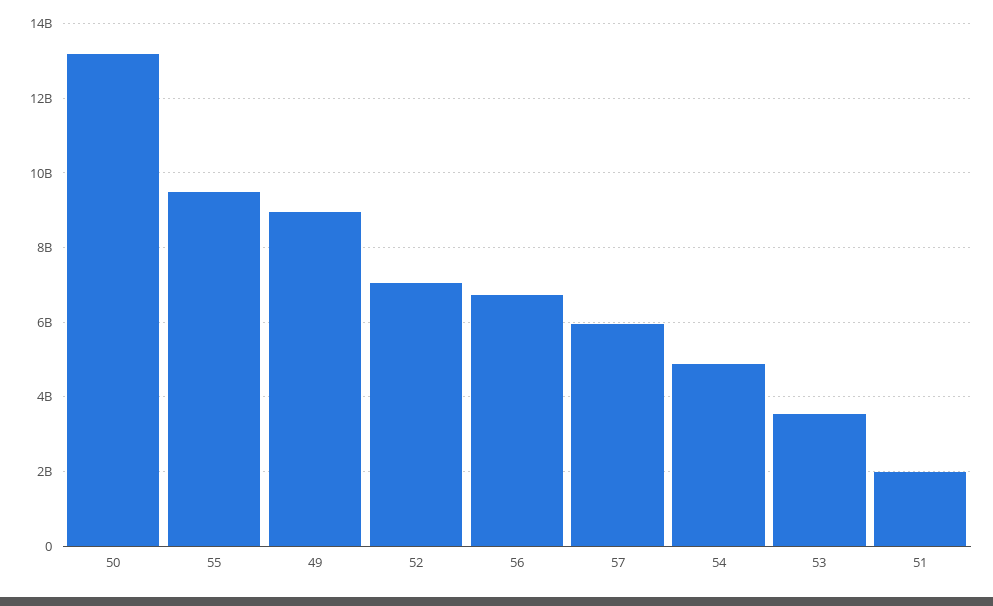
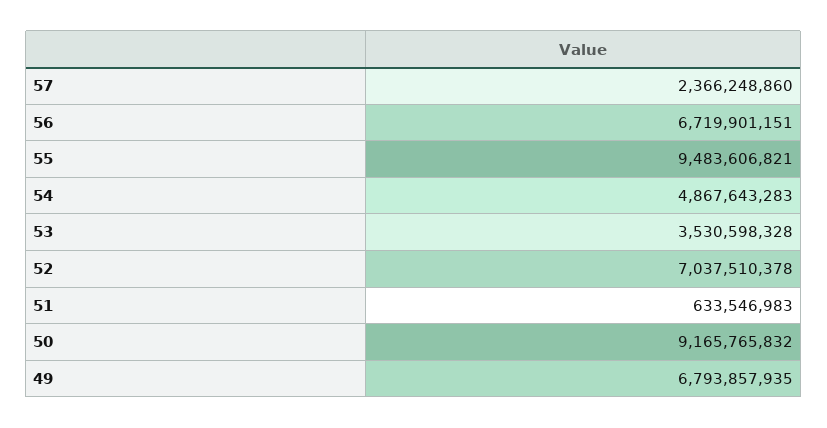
50: 13200000000 -> 9165765832
49: 9000000000 -> 6793857935
57: 6000000000 -> 2366248860
51: 2000000000 -> 633546983

